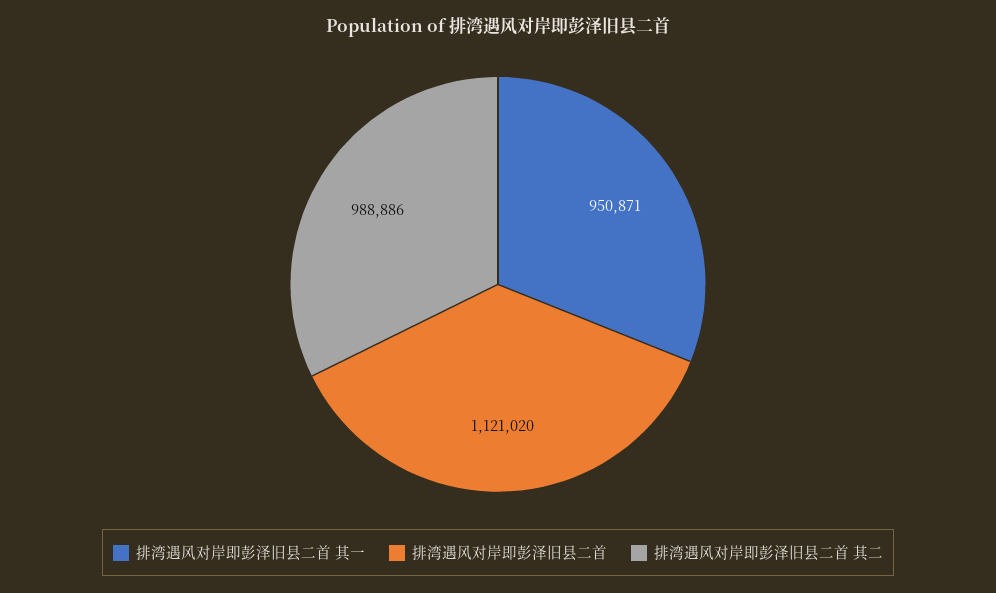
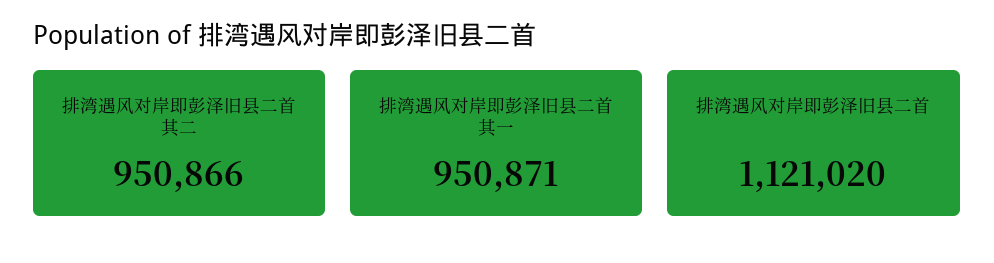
排湾遇风对岸即彭泽旧县二首 其二: 988886 -> 950866

